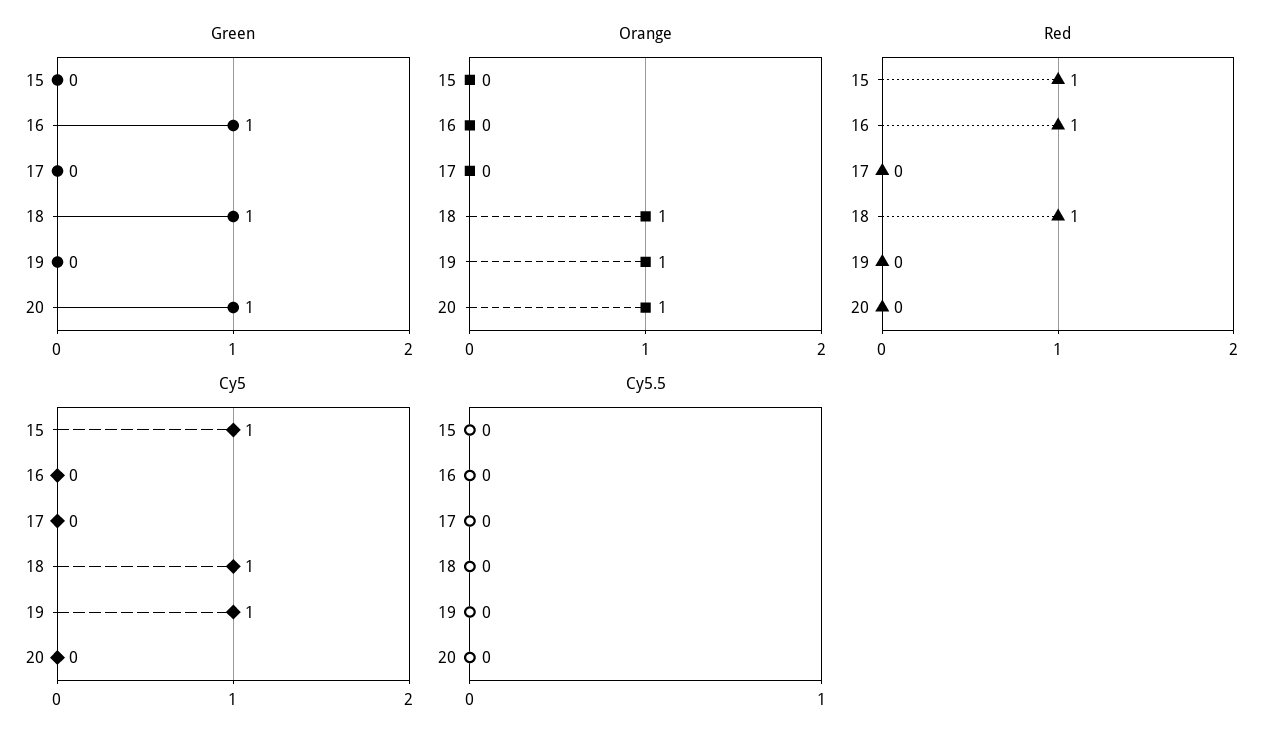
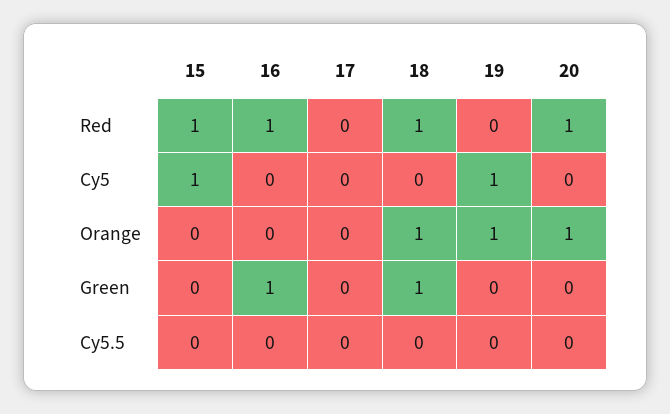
Green, 20: 1 -> 0
Red, 20: 0 -> 1
Cy5, 18: 1 -> 0

